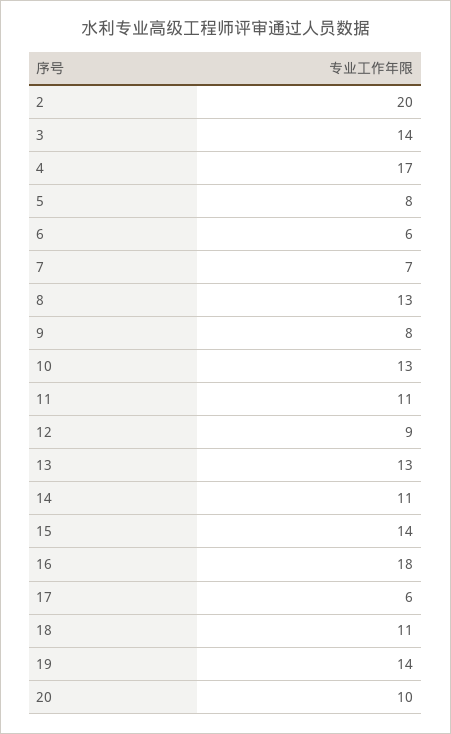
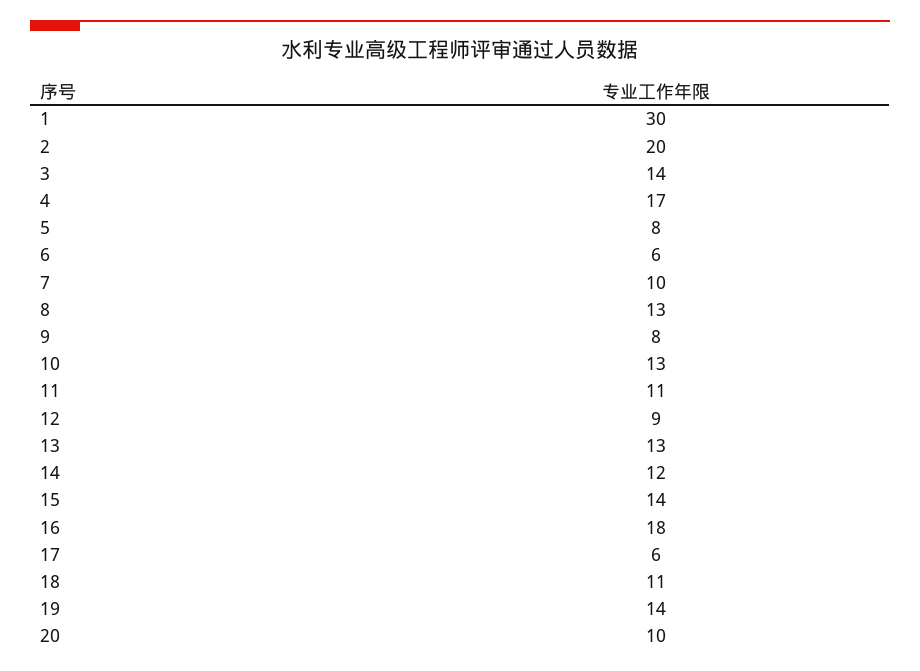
7: 7 -> 10
14: 11 -> 12
1: none -> 30

